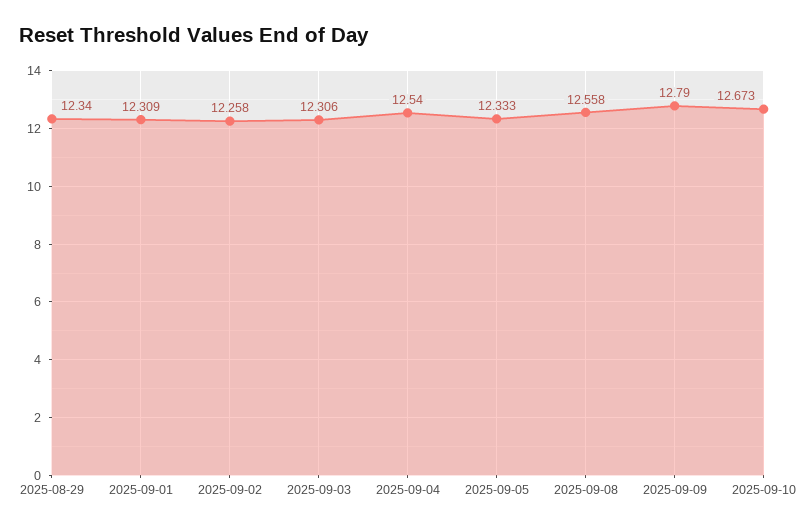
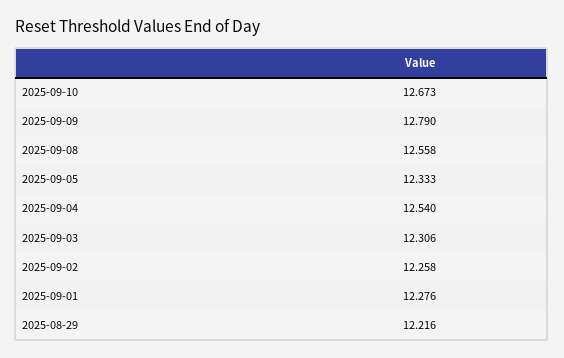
2025-08-29: 12.34 -> 12.216
2025-09-01: 12.309 -> 12.276

